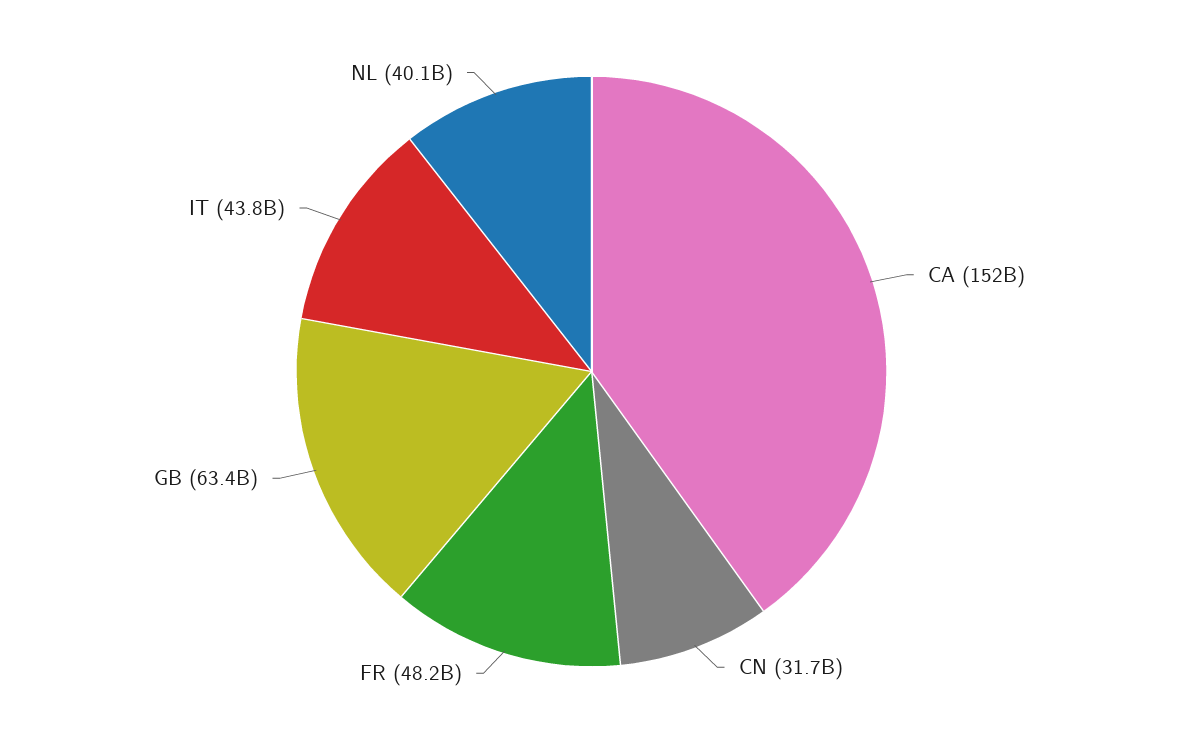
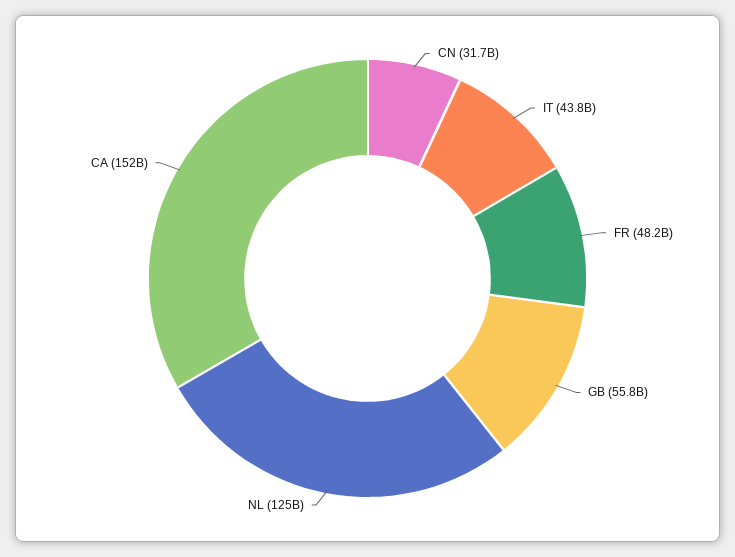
GB: 63400000000 -> 55800000000
NL: 40100000000 -> 125000000000

